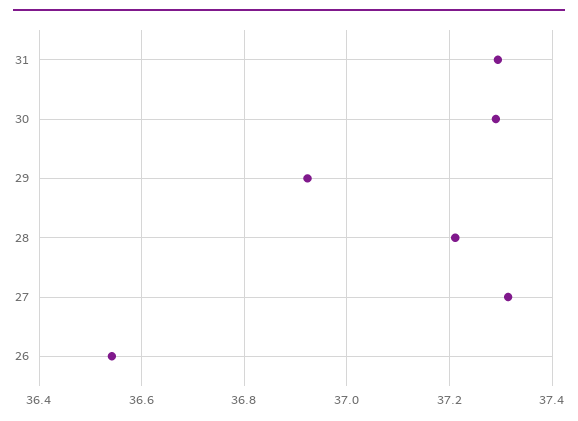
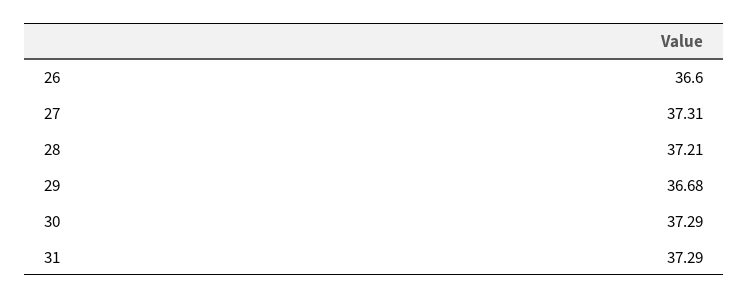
29: 36.92 -> 36.68
26: 36.54 -> 36.6

